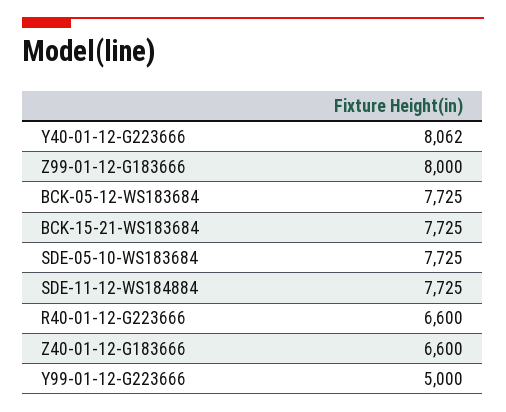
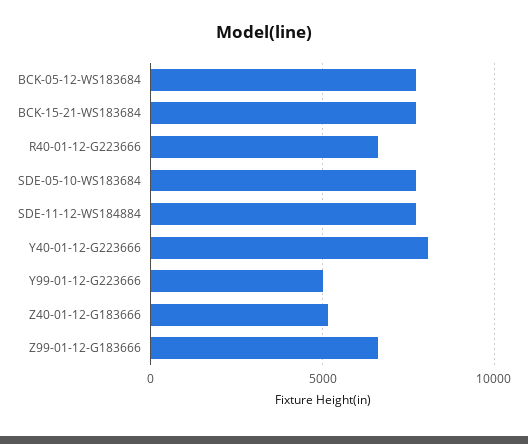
Z99-01-12-G183666: 8000 -> 6500
Z40-01-12-G183666: 6600 -> 5000

